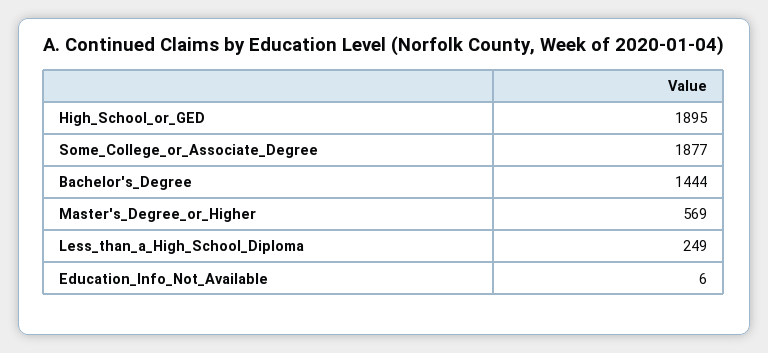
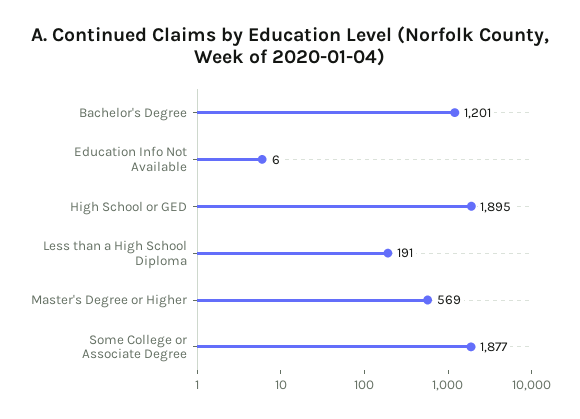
Bachelor's_Degree: 1444 -> 1201
Less_than_a_High_School_Diploma: 249 -> 191

